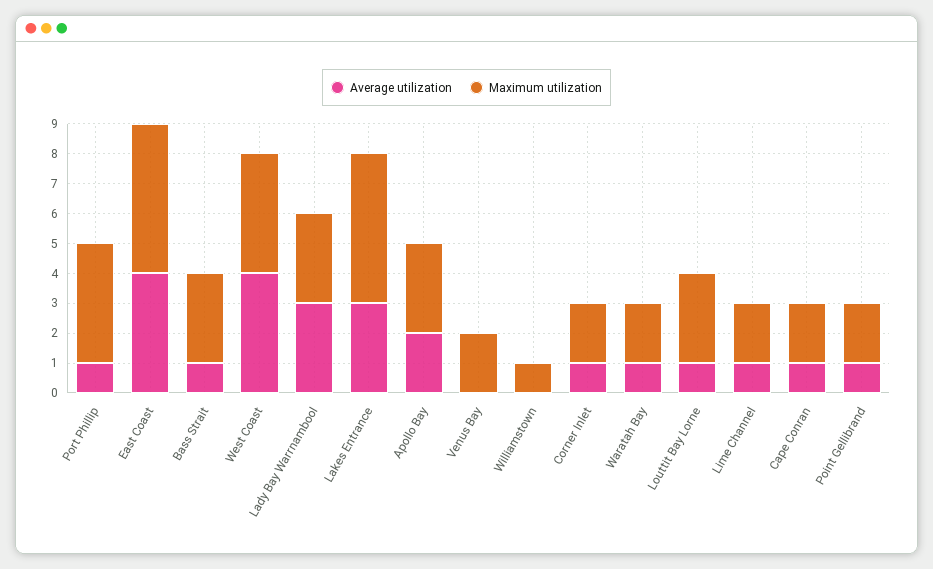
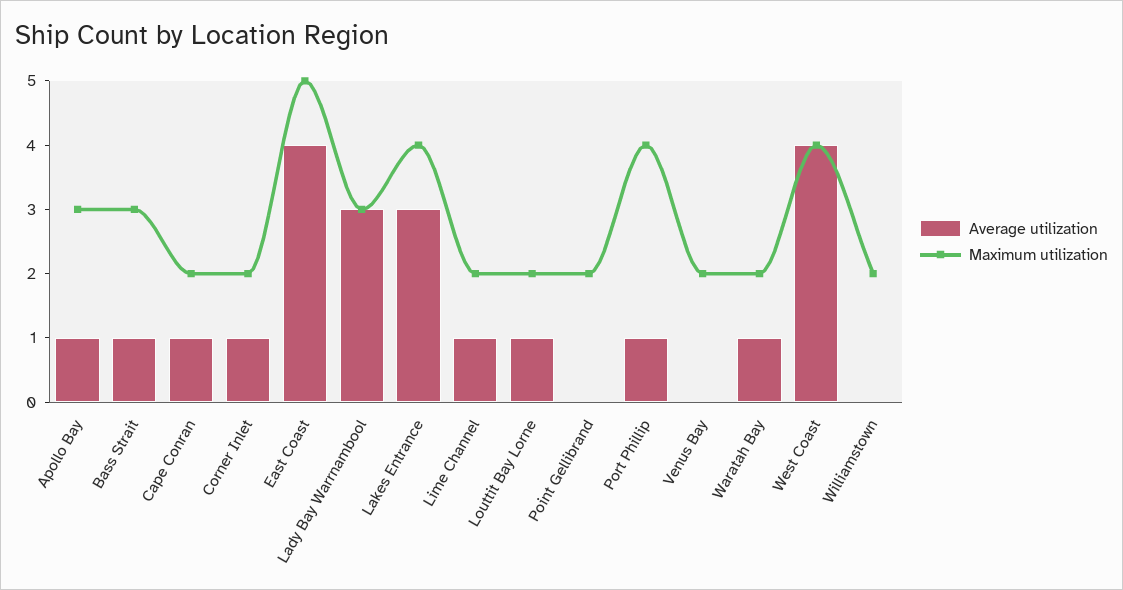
Maximum utilization, Lakes Entrance: 5 -> 4
Average utilization, Apollo Bay: 2 -> 1
Maximum utilization, Williamstown: 1 -> 2
Maximum utilization, Louttit Bay Lorne: 3 -> 2
Average utilization, Point Gellibrand: 1 -> 0

